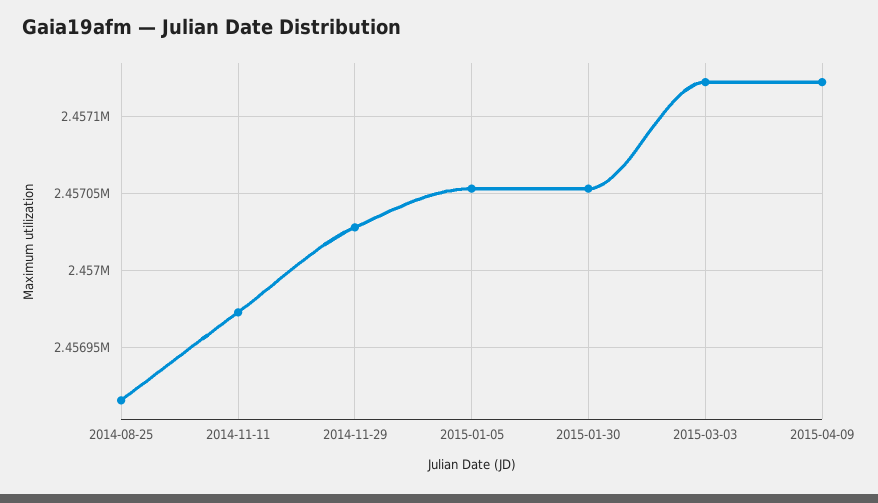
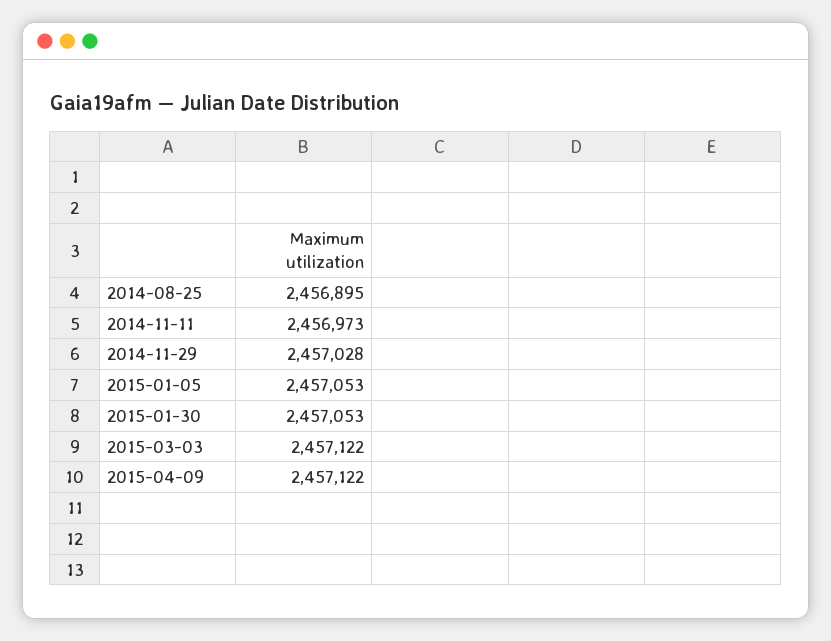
2014-08-25: 2456915 -> 2456895

